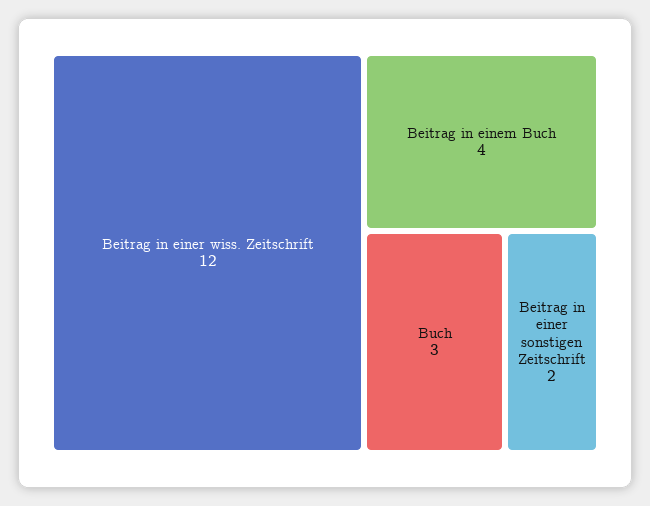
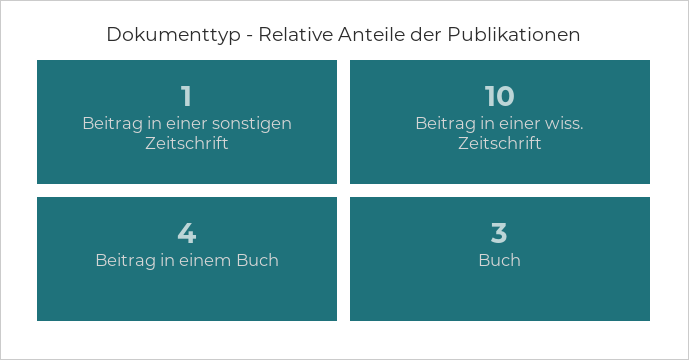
Beitrag in einer wiss. Zeitschrift: 12 -> 10
Beitrag in einer sonstigen Zeitschrift: 2 -> 1

